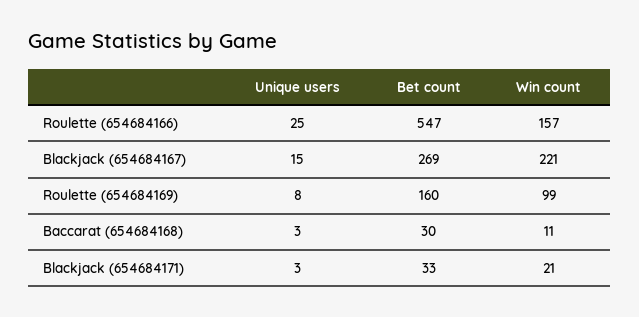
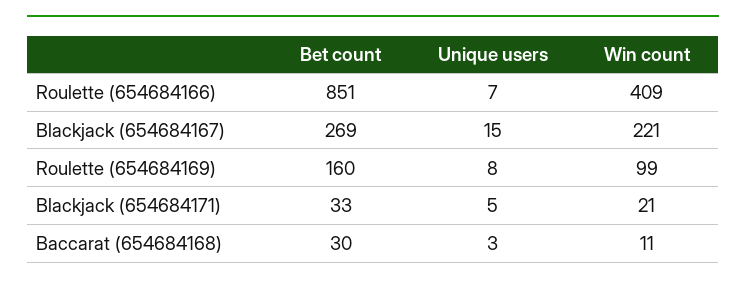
Unique users, Roulette (654684166): 25 -> 7
Bet count, Roulette (654684166): 547 -> 851
Win count, Roulette (654684166): 157 -> 409
Unique users, Blackjack (654684171): 3 -> 5

